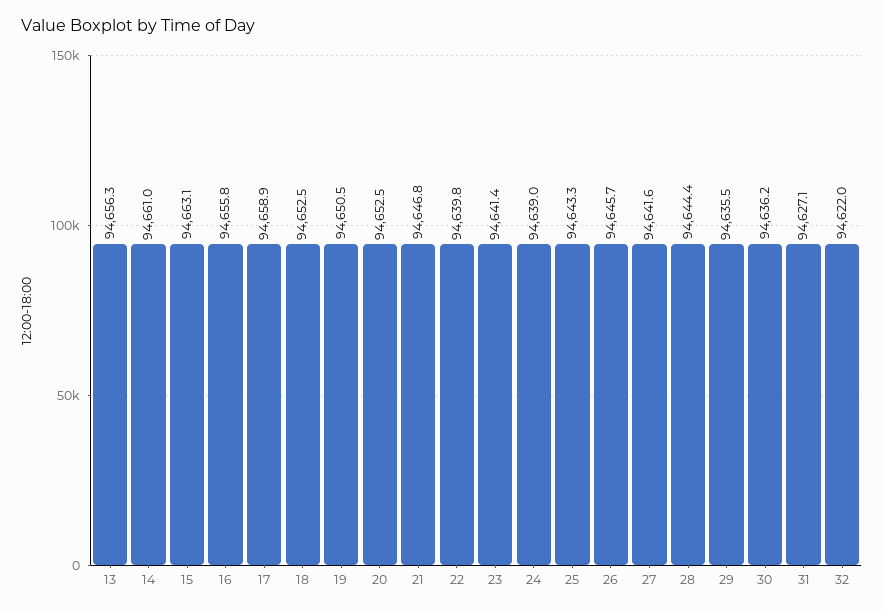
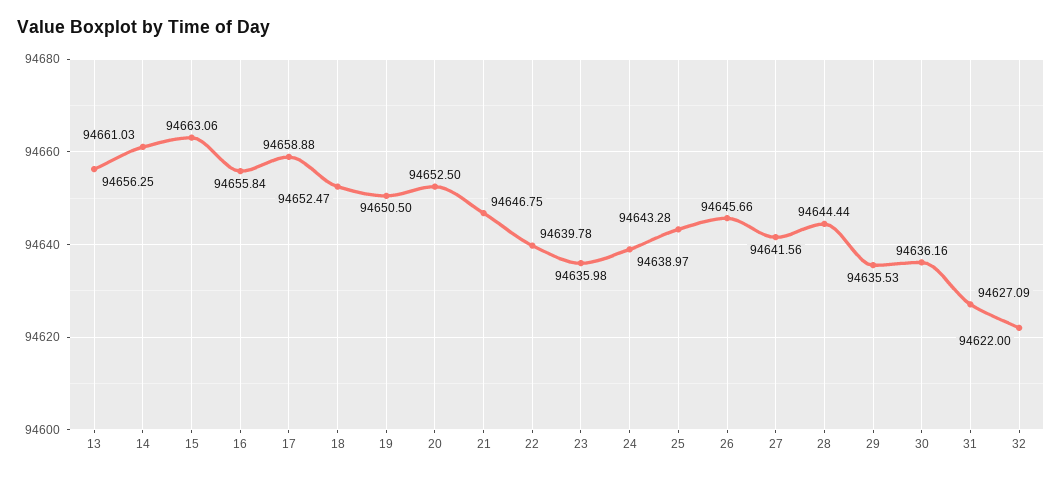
23: 94641.4 -> 94635.98

